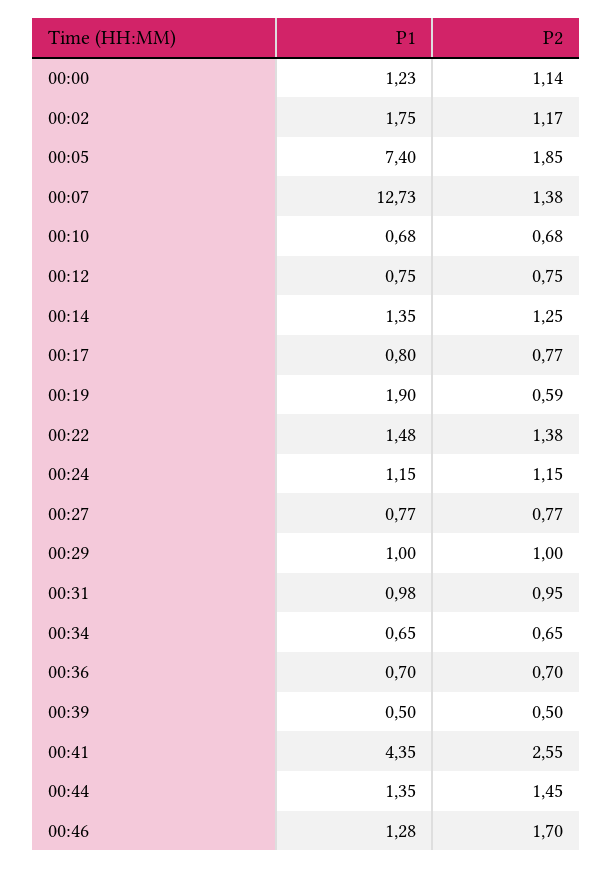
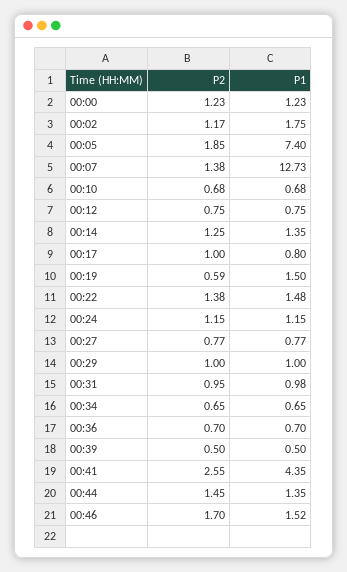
P2, 00:00: 1.14 -> 1.23
P2, 00:17: 0.77 -> 1
P1, 00:19: 1.9 -> 1.5
P1, 00:46: 1.28 -> 1.52

